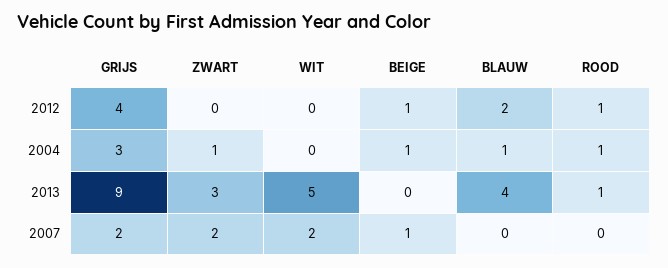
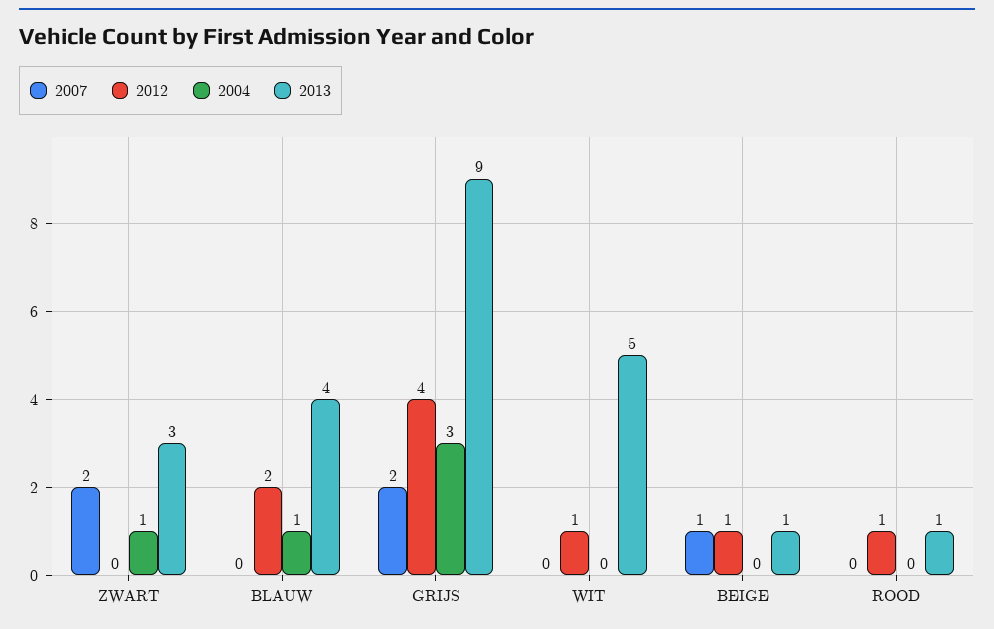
2012, WIT: 0 -> 1
2004, BEIGE: 1 -> 0
2004, ROOD: 1 -> 0
2013, BEIGE: 0 -> 1
2007, WIT: 2 -> 0

